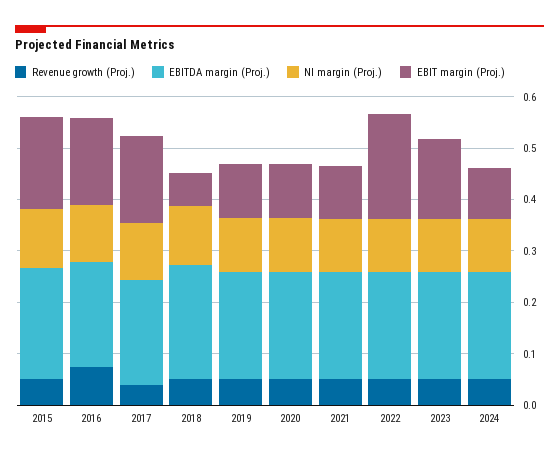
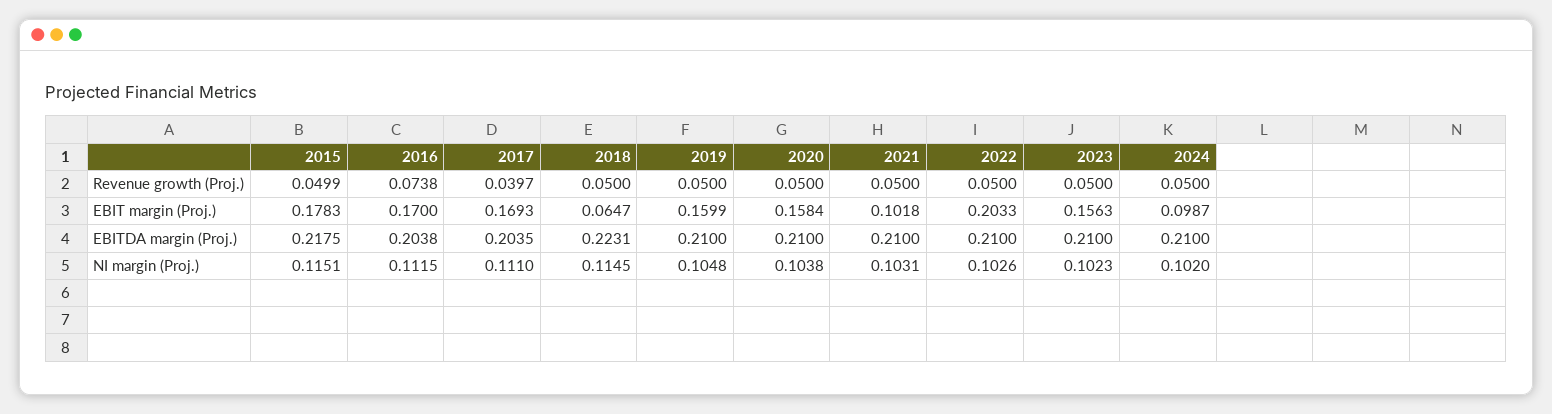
EBIT margin (Proj.), 2019: 0.1 -> 0.1599
EBIT margin (Proj.), 2020: 0.1 -> 0.1584

